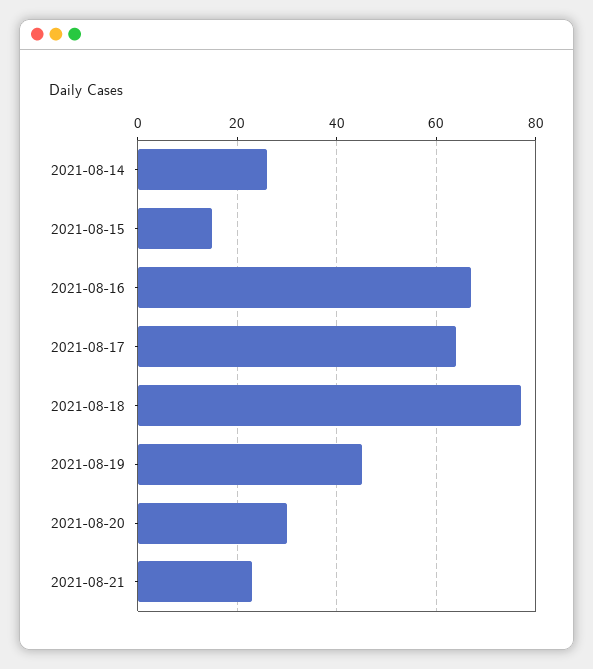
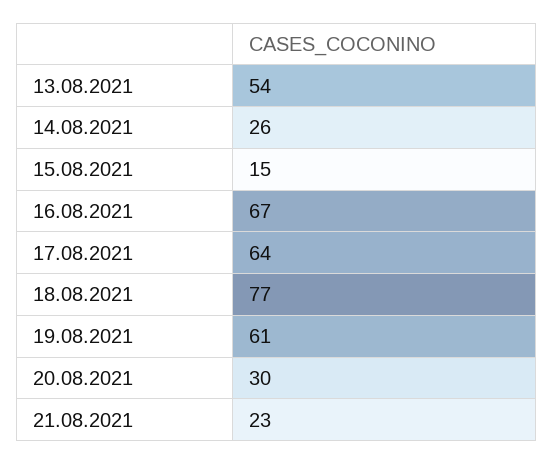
2021-08-19: 45 -> 61
13.08.2021: none -> 54

